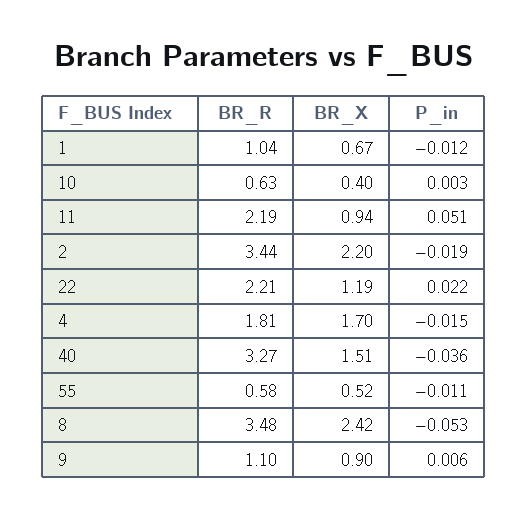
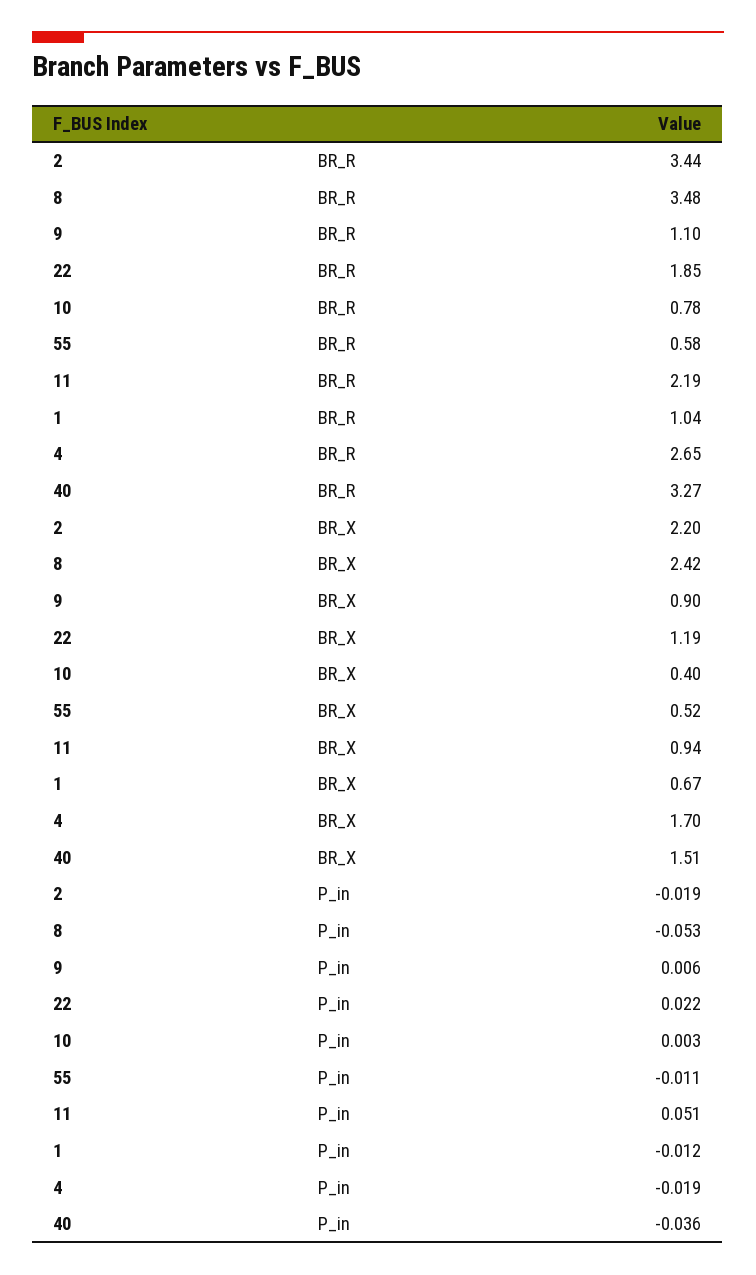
BR_R, 10: 0.63 -> 0.78
BR_R, 22: 2.21 -> 1.85
BR_R, 4: 1.81 -> 2.65
P_in, 4: -0.015 -> -0.019

